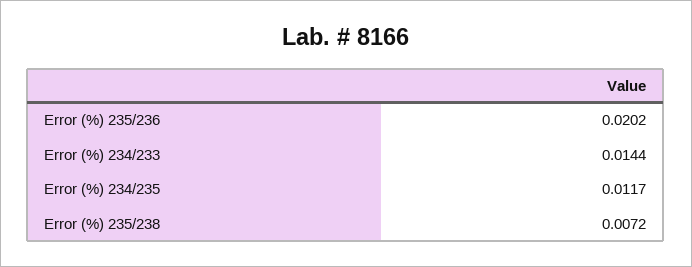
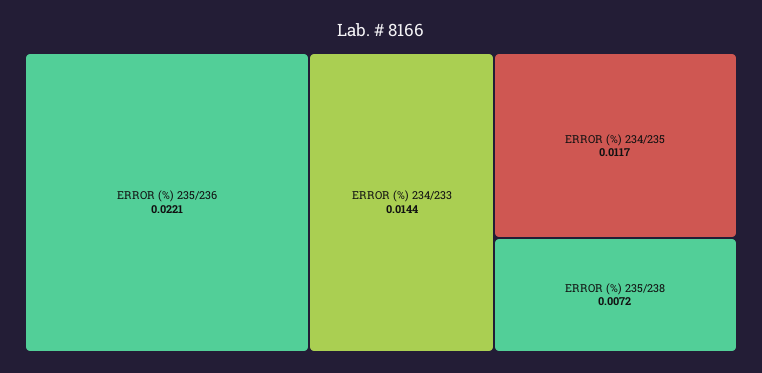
Error (%) 235/236: 0.0202 -> 0.0221

